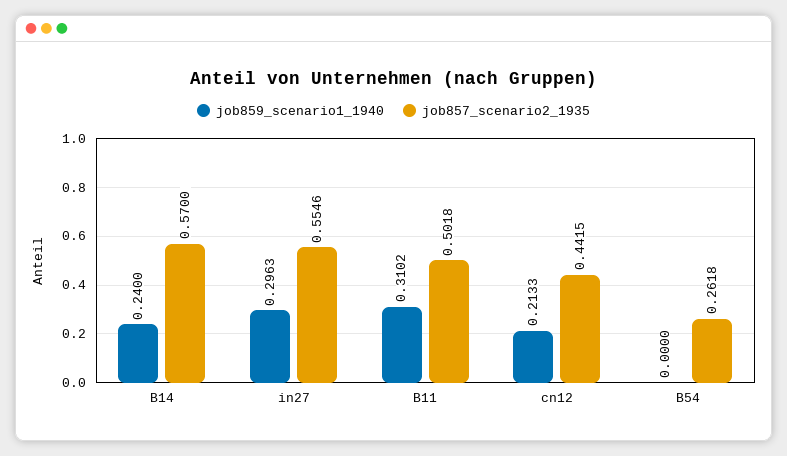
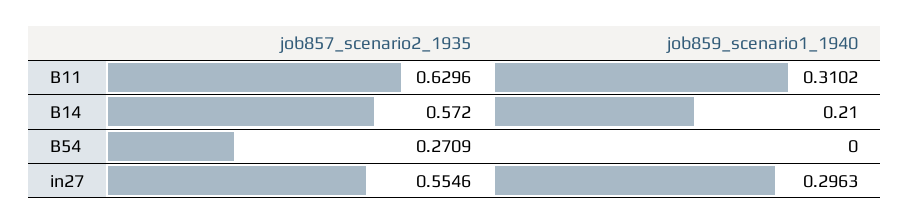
job859_scenario1_1940, B14: 0.24 -> 0.21
job857_scenario2_1935, B14: 0.57 -> 0.572
job857_scenario2_1935, B11: 0.5018 -> 0.6296
job859_scenario1_1940, cn12: 0.2133 -> none
job857_scenario2_1935, cn12: 0.4415 -> none
job857_scenario2_1935, B54: 0.2618 -> 0.2709

